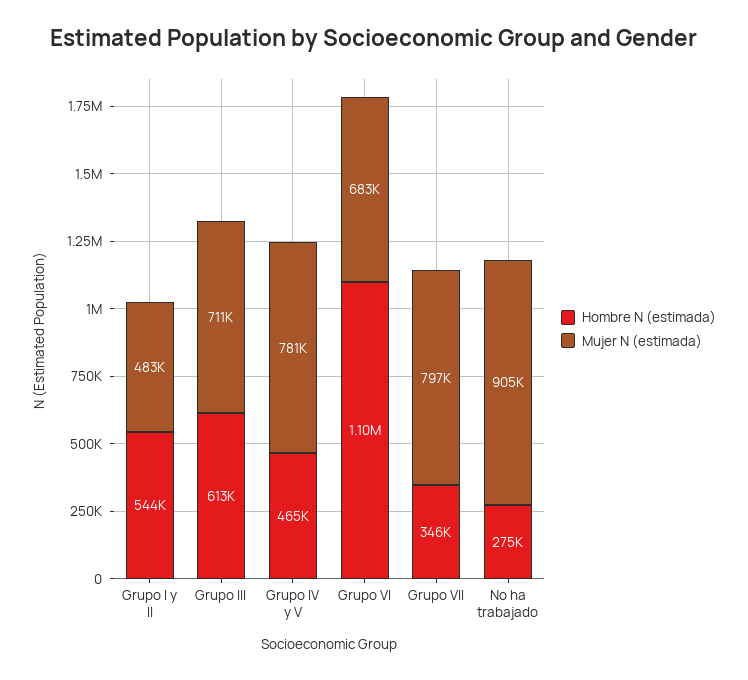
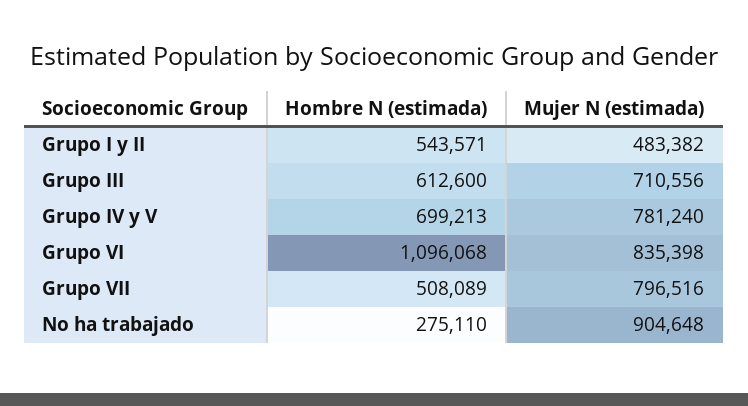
Hombre N (estimada), Grupo IV y V: 465000 -> 699213
Mujer N (estimada), Grupo VI: 683000 -> 835398
Hombre N (estimada), Grupo VII: 346000 -> 508089

